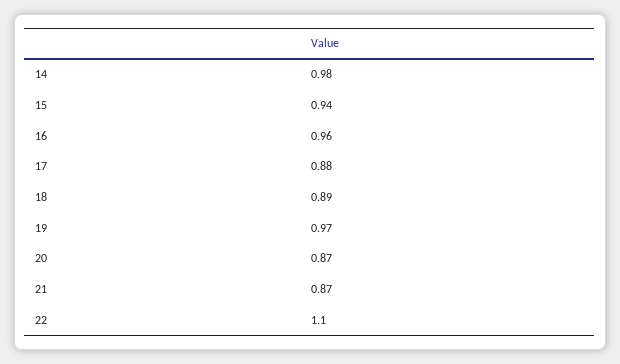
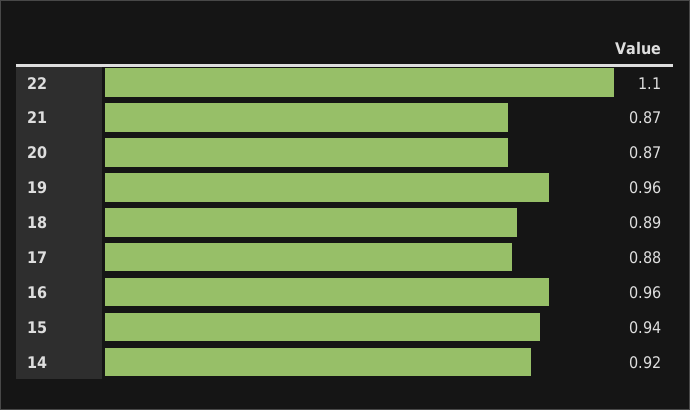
14: 0.98 -> 0.92
19: 0.97 -> 0.96

